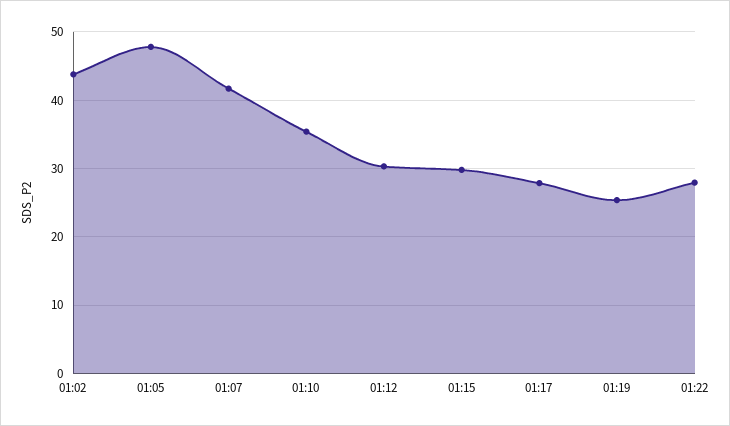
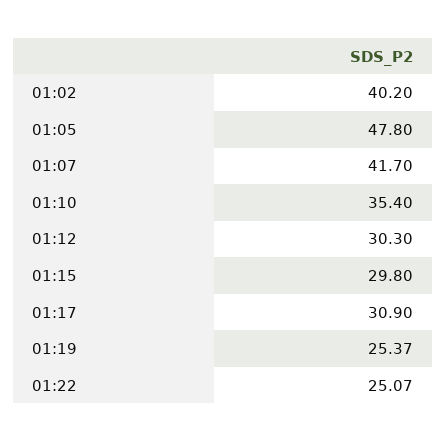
01:02: 44 -> 40.2
01:17: 28 -> 30.9
01:22: 28 -> 25.07

